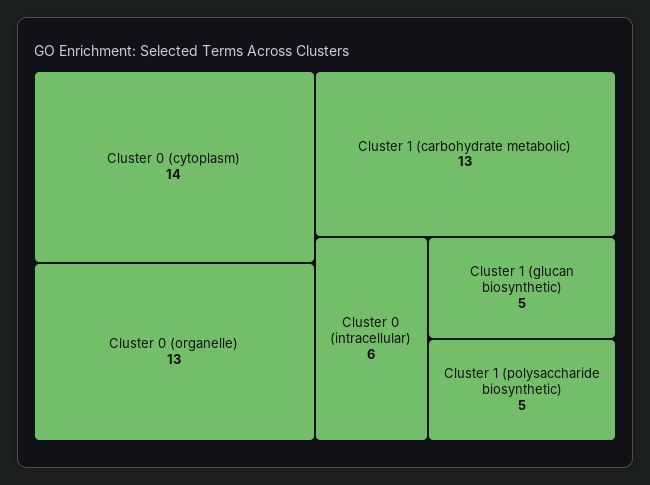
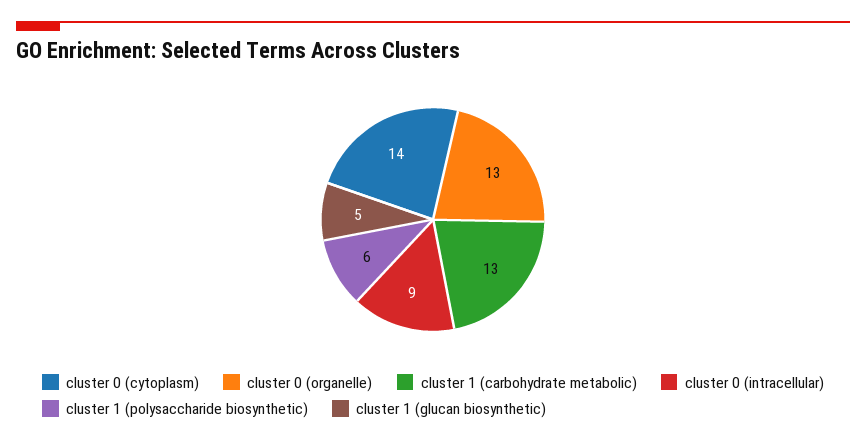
Cluster 0 (intracellular): 6 -> 9
Cluster 1 (polysaccharide biosynthetic): 5 -> 6

